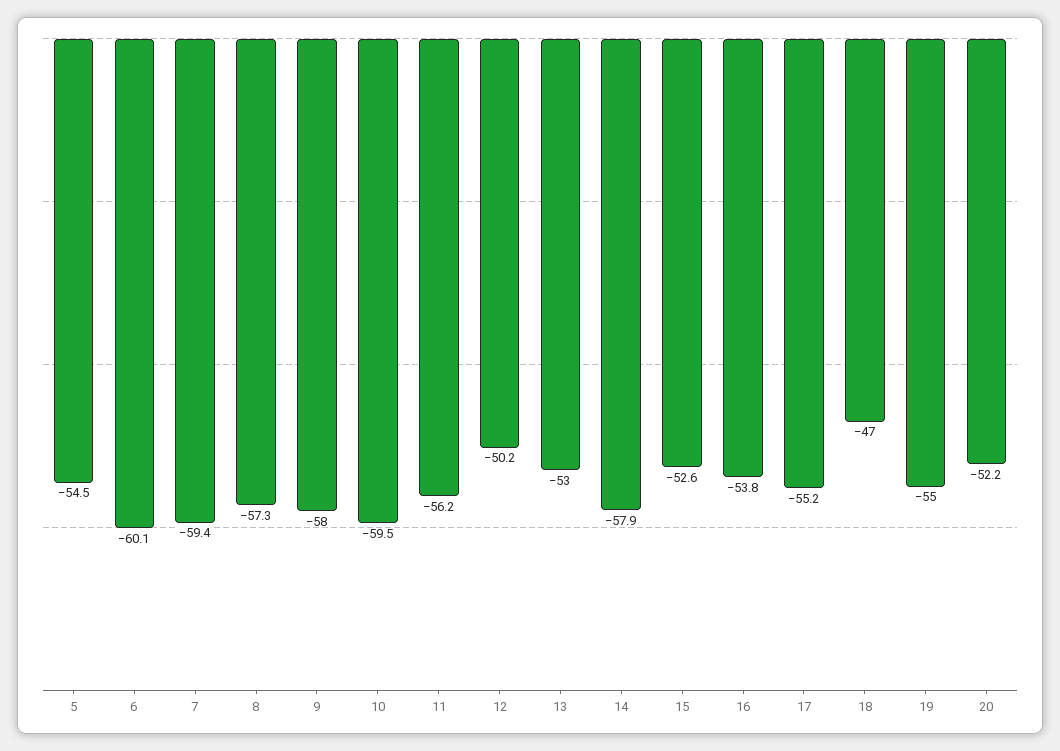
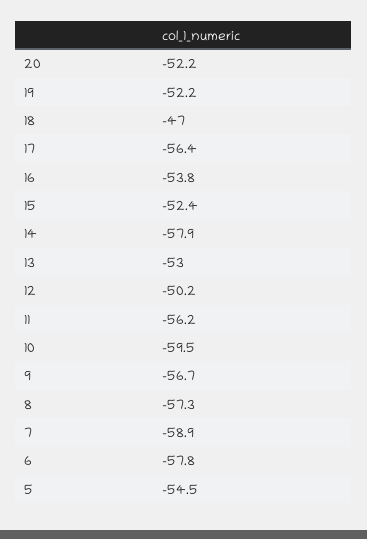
6: -60.1 -> -57.8
7: -59.4 -> -58.9
9: -58 -> -56.7
15: -52.6 -> -52.4
17: -55.2 -> -56.4
19: -55 -> -52.2

